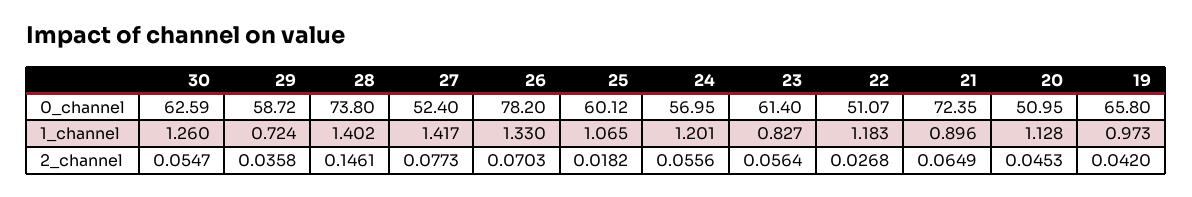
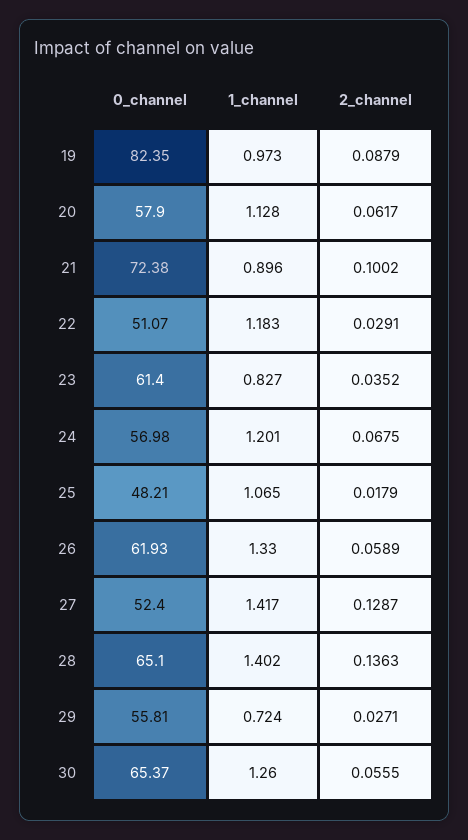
30, 0_channel: 62.59 -> 65.37
29, 0_channel: 58.72 -> 55.81
28, 0_channel: 73.8 -> 65.1
26, 0_channel: 78.2 -> 61.93
25, 0_channel: 60.12 -> 48.21
24, 0_channel: 56.95 -> 56.98
21, 0_channel: 72.35 -> 72.38
20, 0_channel: 50.95 -> 57.9
19, 0_channel: 65.8 -> 82.35
30, 2_channel: 0.0547 -> 0.0555
29, 2_channel: 0.0358 -> 0.0271
28, 2_channel: 0.1461 -> 0.1363
27, 2_channel: 0.0773 -> 0.1287
26, 2_channel: 0.0703 -> 0.0589
25, 2_channel: 0.0182 -> 0.0179
24, 2_channel: 0.0556 -> 0.0675
23, 2_channel: 0.0564 -> 0.0352
22, 2_channel: 0.0268 -> 0.0291
21, 2_channel: 0.0649 -> 0.1002
20, 2_channel: 0.0453 -> 0.0617
19, 2_channel: 0.042 -> 0.0879

